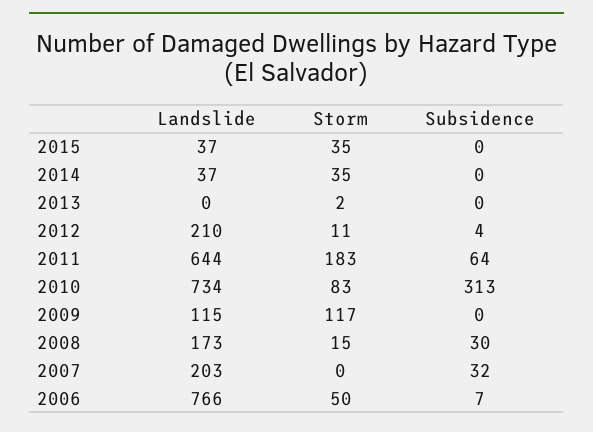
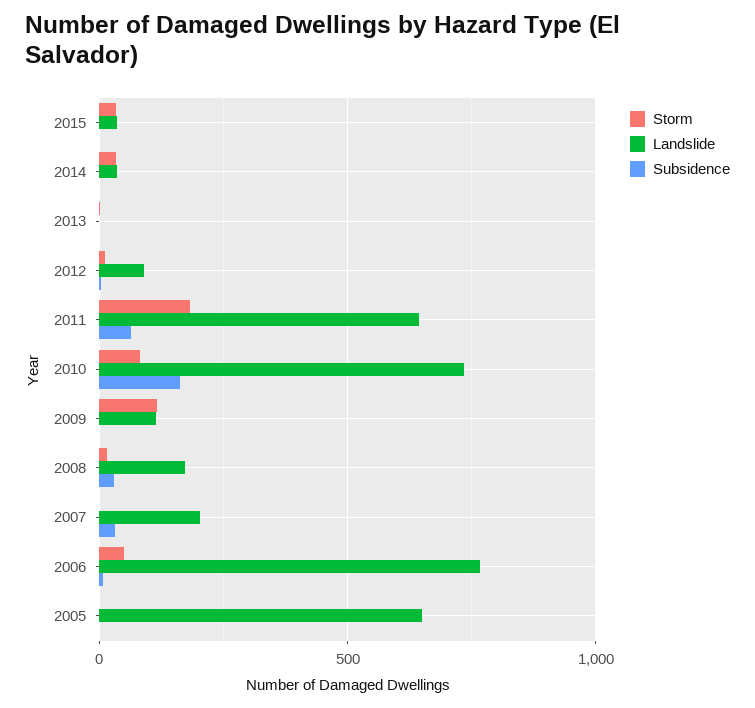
Landslide, 2012: 210 -> 100
Subsidence, 2010: 313 -> 150
Storm, 2005: none -> 0
Landslide, 2005: none -> 650
Subsidence, 2005: none -> 0

